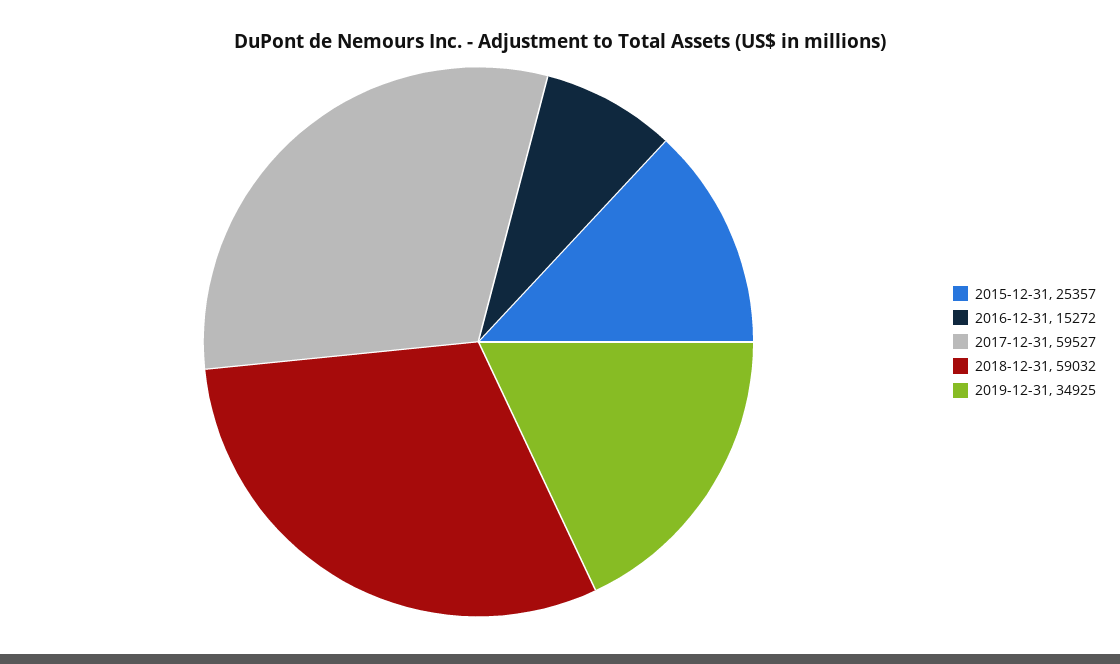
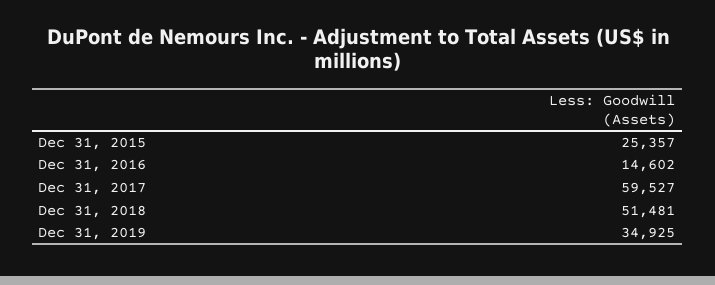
2016-12-31: 15272 -> 14602
2018-12-31: 59032 -> 51481

